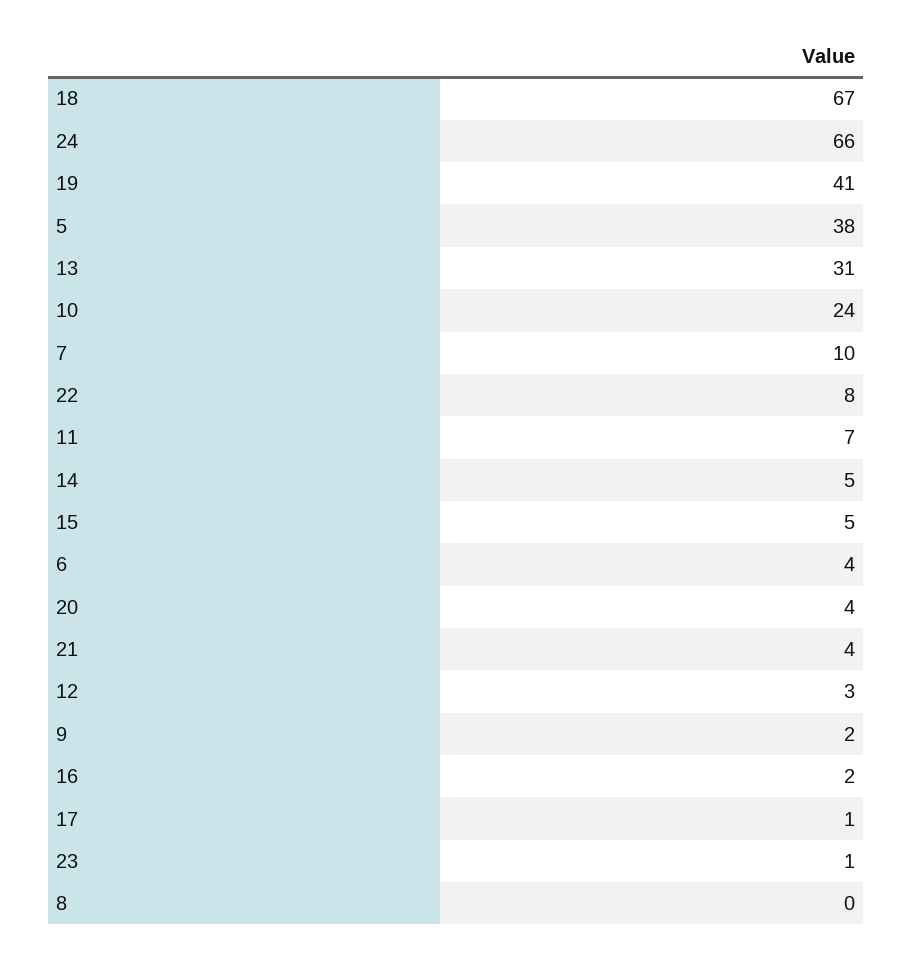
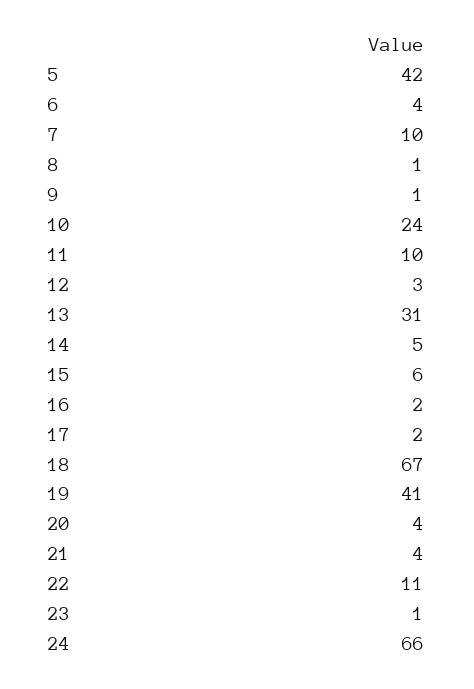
5: 38 -> 42
22: 8 -> 11
11: 7 -> 10
15: 5 -> 6
9: 2 -> 1
17: 1 -> 2
8: 0 -> 1

